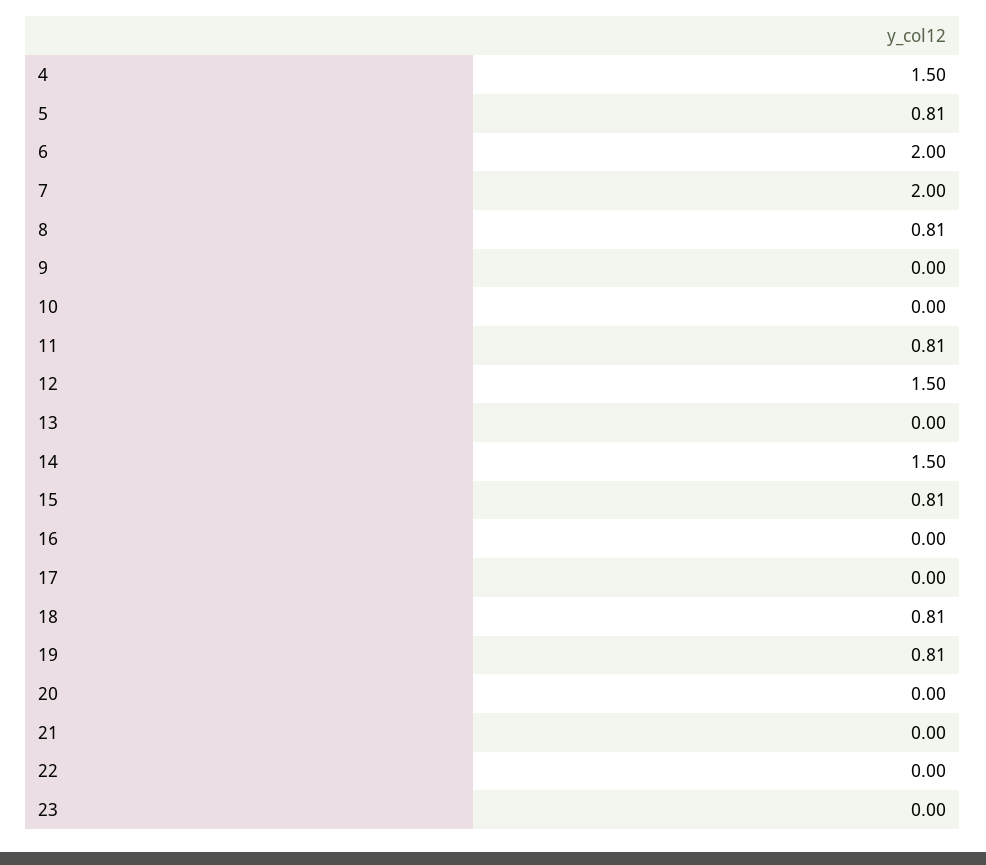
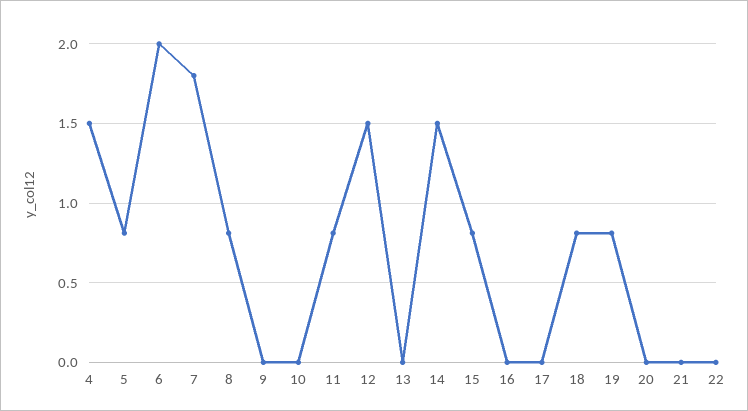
7: 2 -> 1.8
23: 0 -> none

